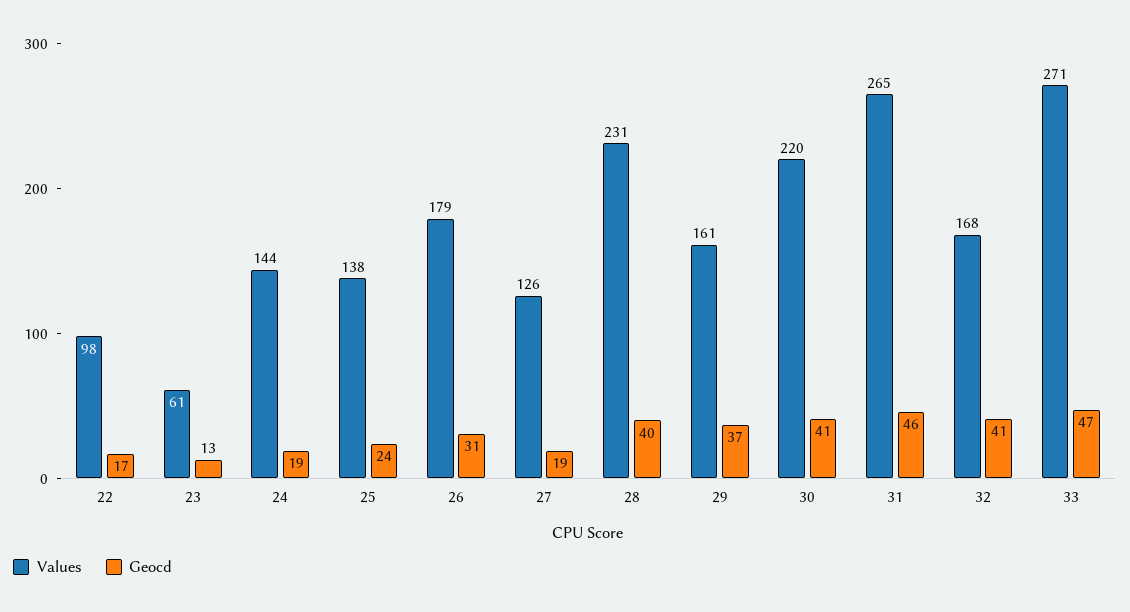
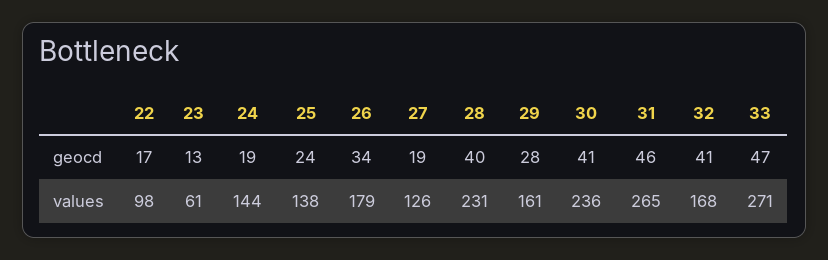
Geocd, 26: 31 -> 34
Geocd, 29: 37 -> 28
Values, 30: 220 -> 236

